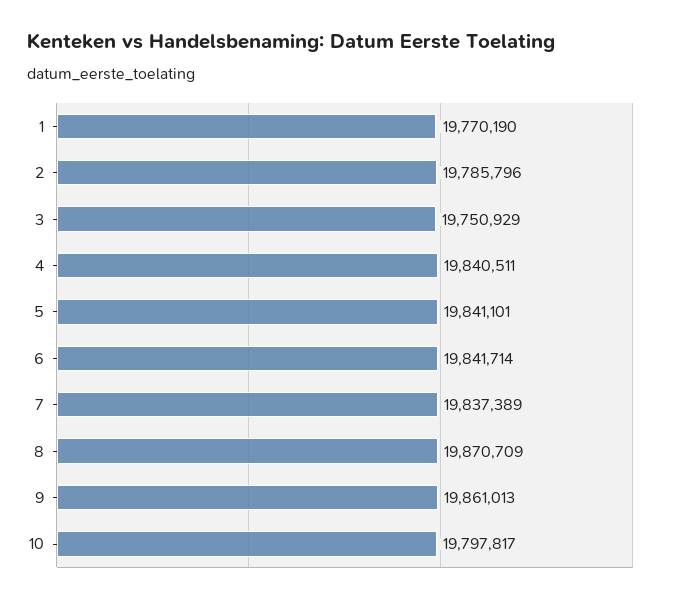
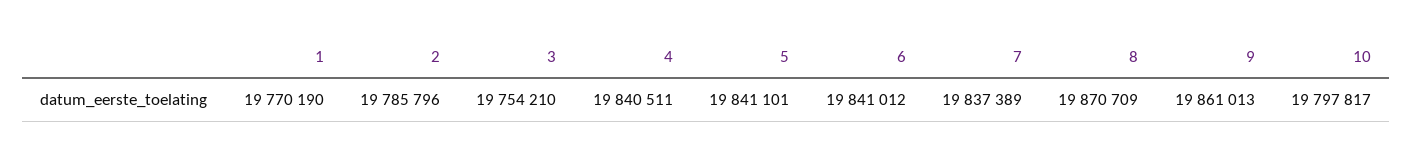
3: 19750929 -> 19754210
6: 19841714 -> 19841012

